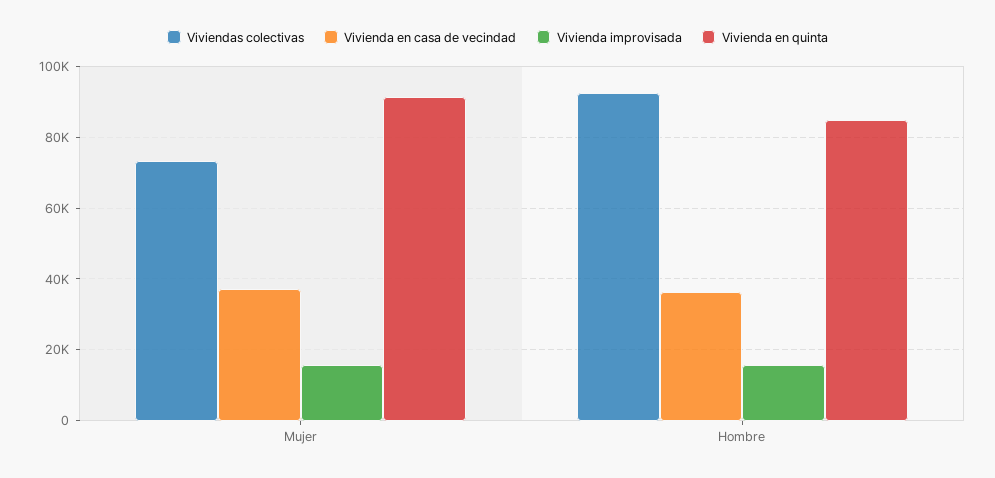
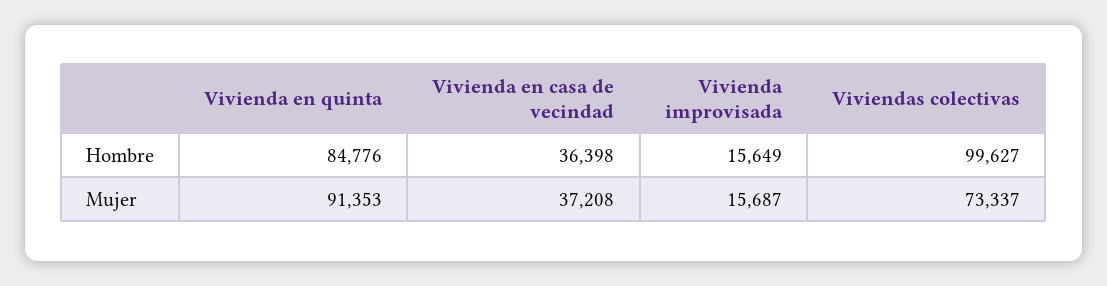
Viviendas colectivas, Hombre: 92000 -> 99627

